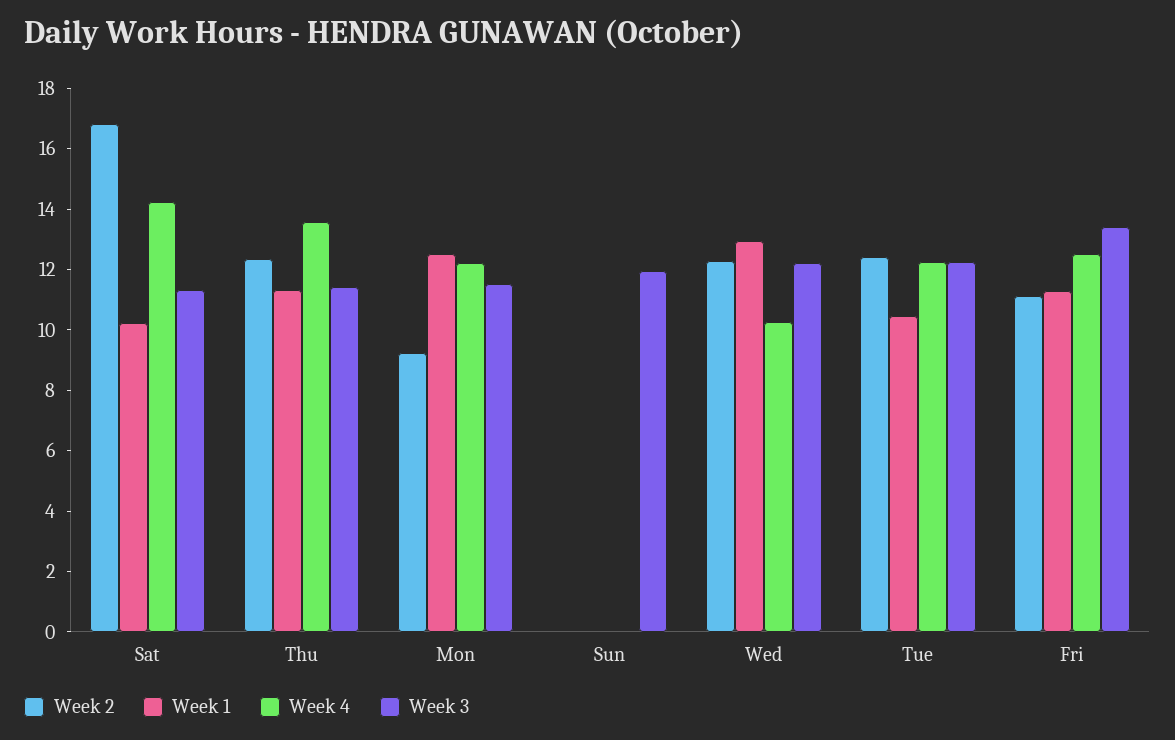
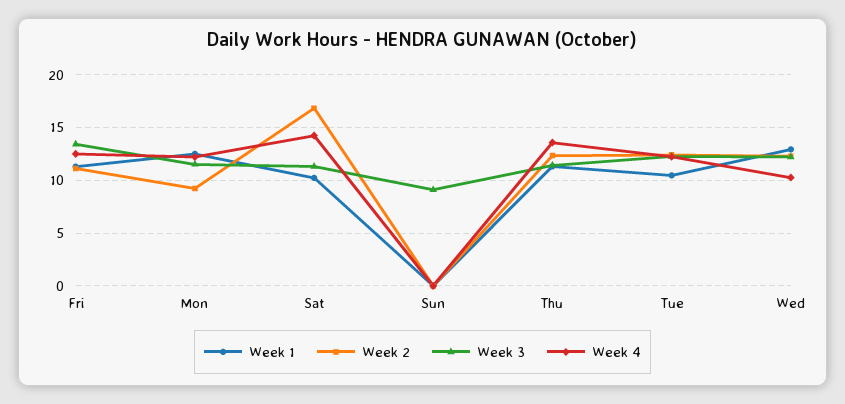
Week 3, Sun: 12 -> 9

